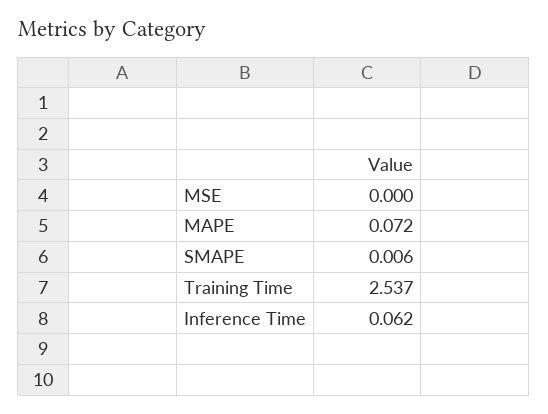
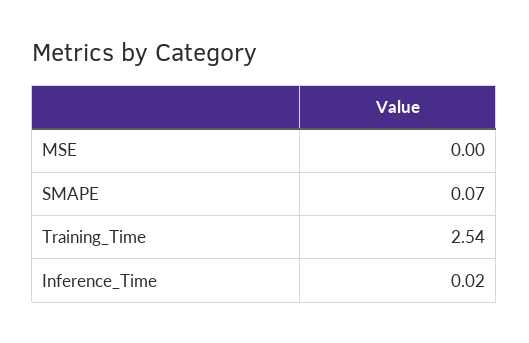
MAPE: 0.072 -> none
SMAPE: 0.006 -> 0.07
Inference Time: 0.062 -> 0.02

